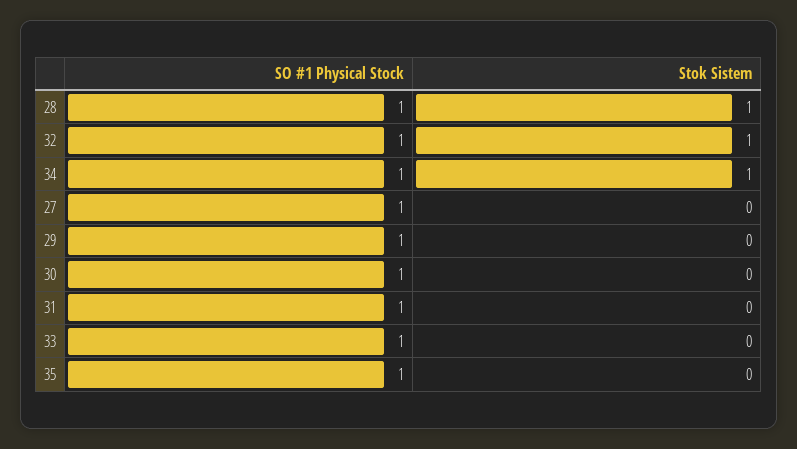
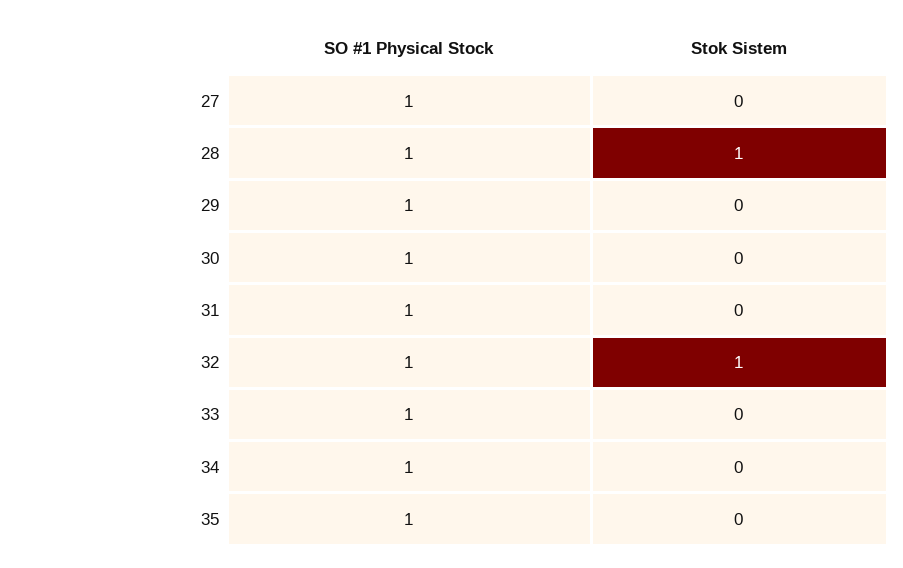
Stok Sistem, 34: 1 -> 0

